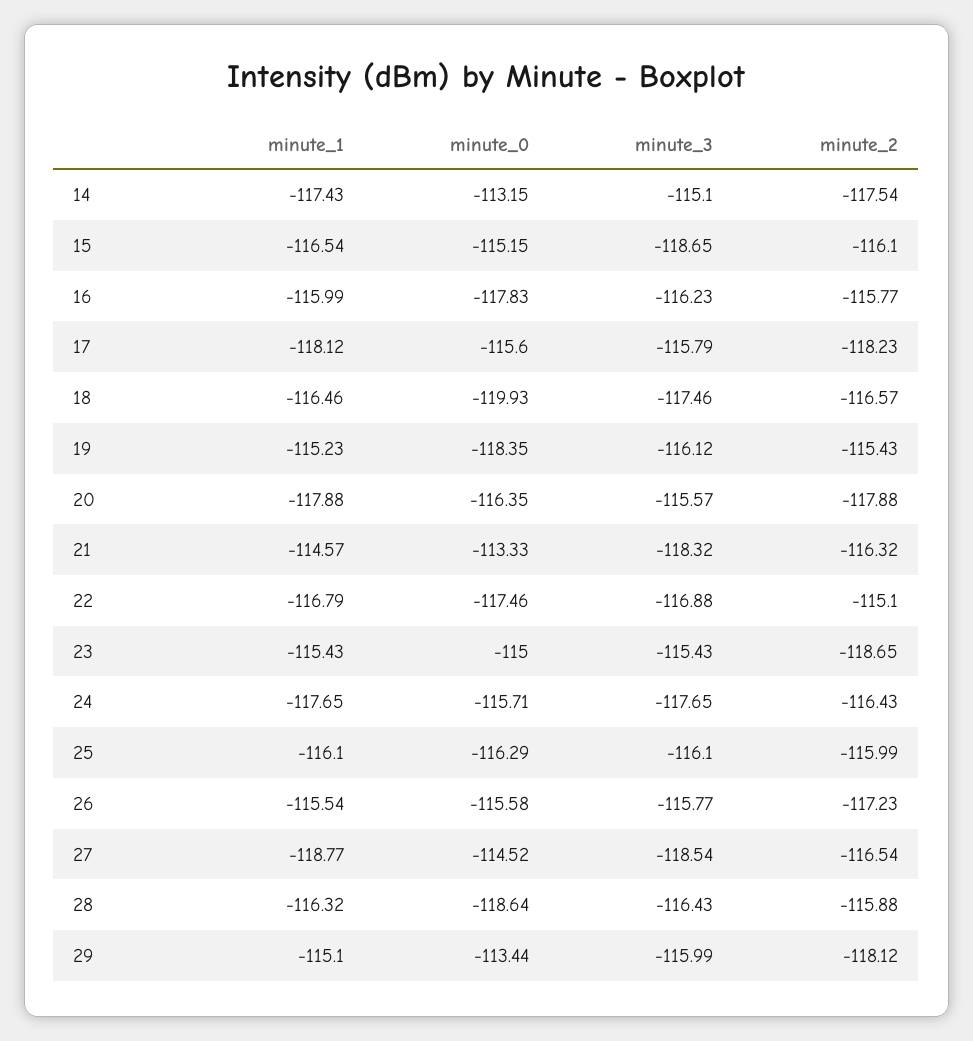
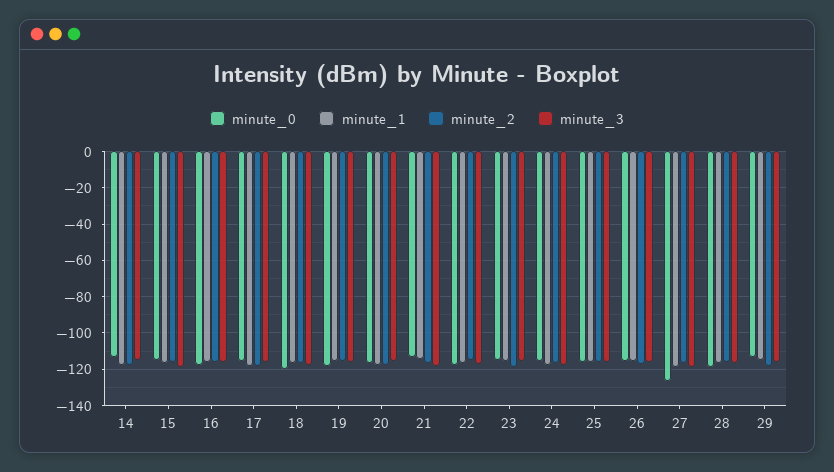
minute_0, 27: -114.52 -> -125

